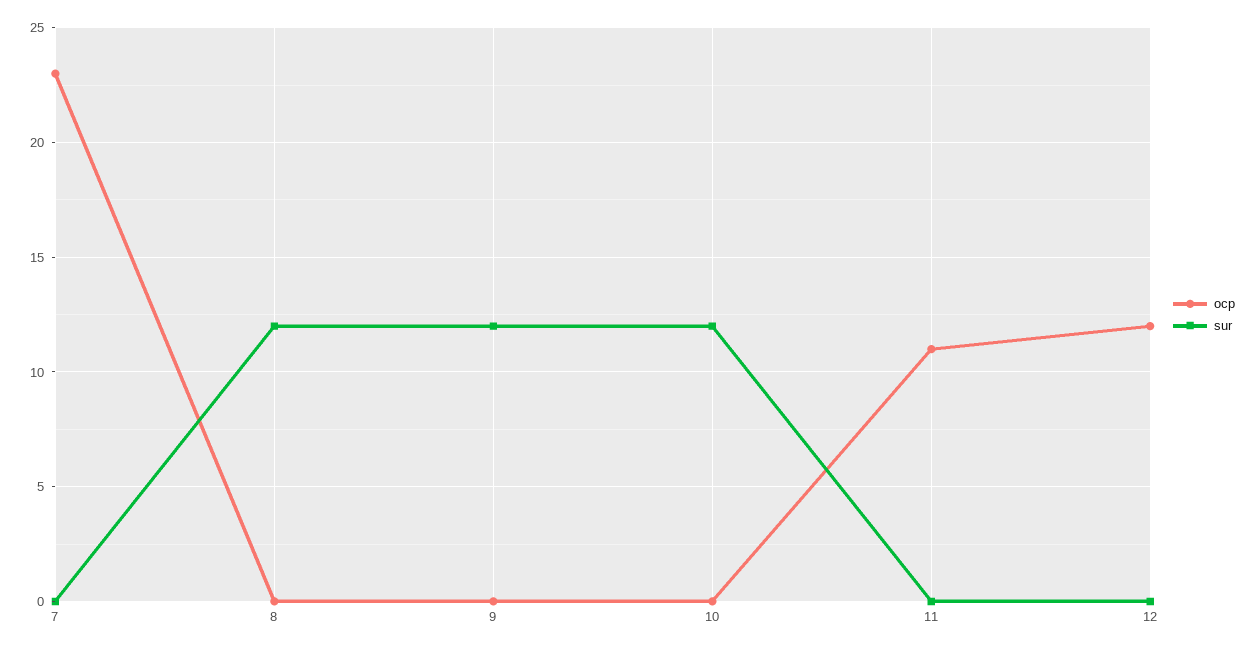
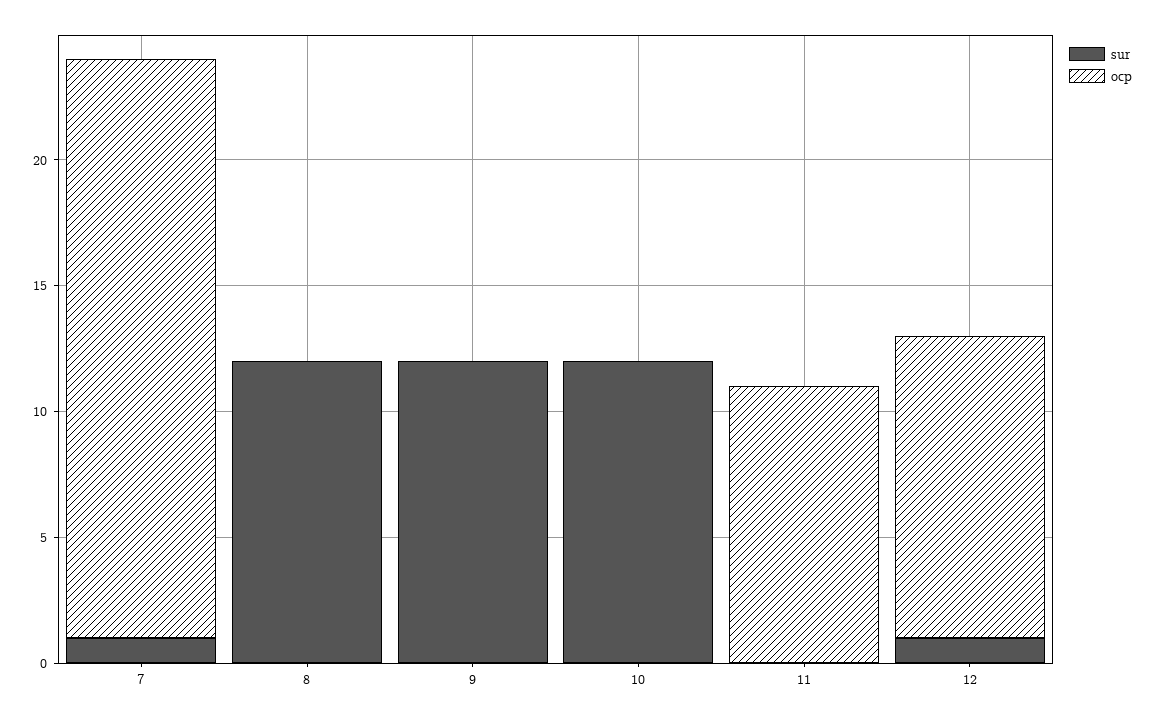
sur, 7: 0 -> 1
sur, 12: 0 -> 1

